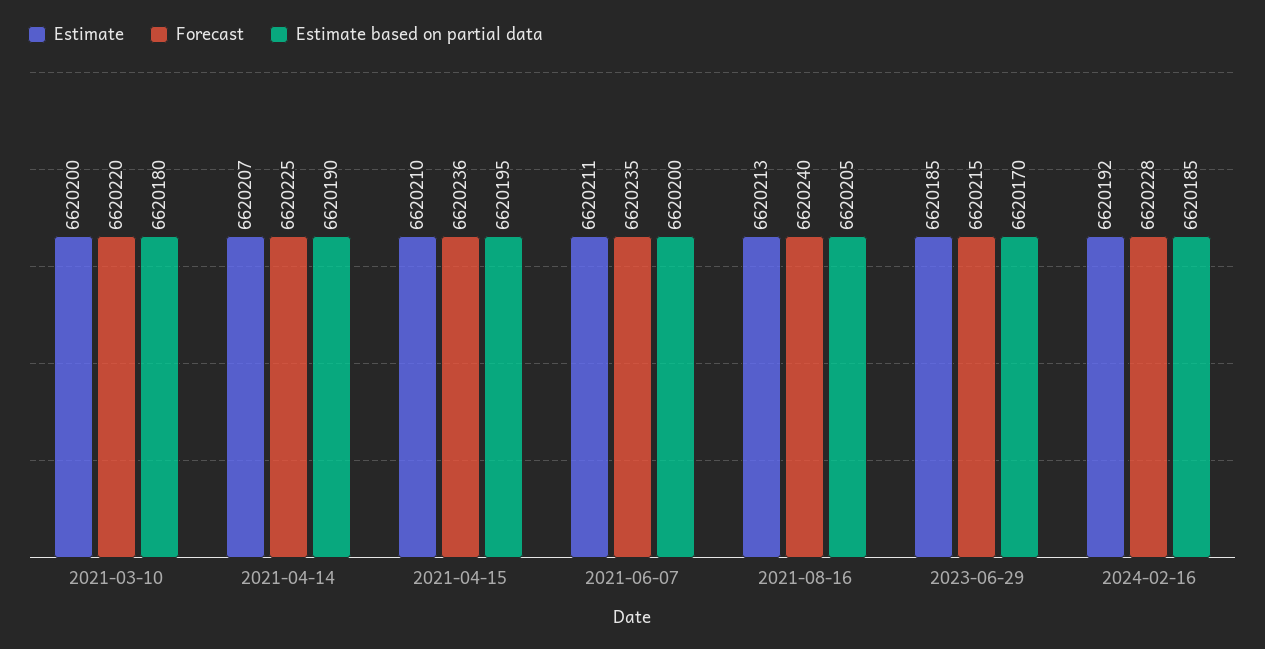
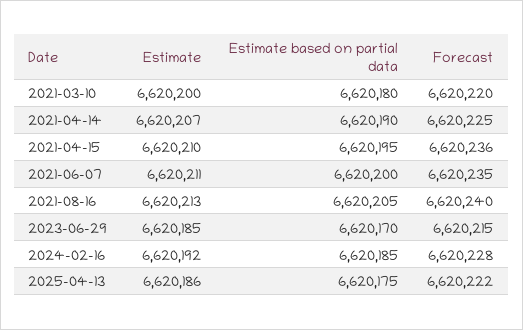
Estimate, 2025-04-13: none -> 6620186
Estimate based on partial data, 2025-04-13: none -> 6620175
Forecast, 2025-04-13: none -> 6620222

